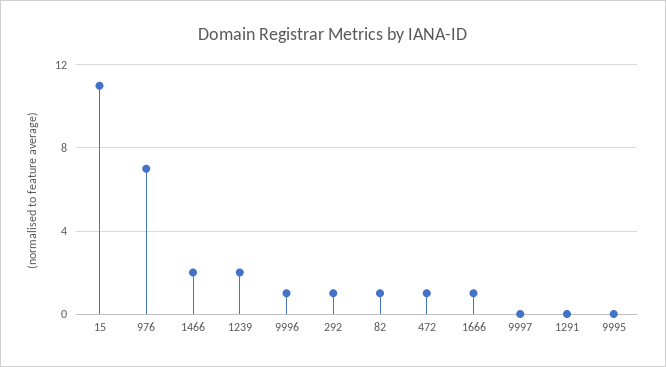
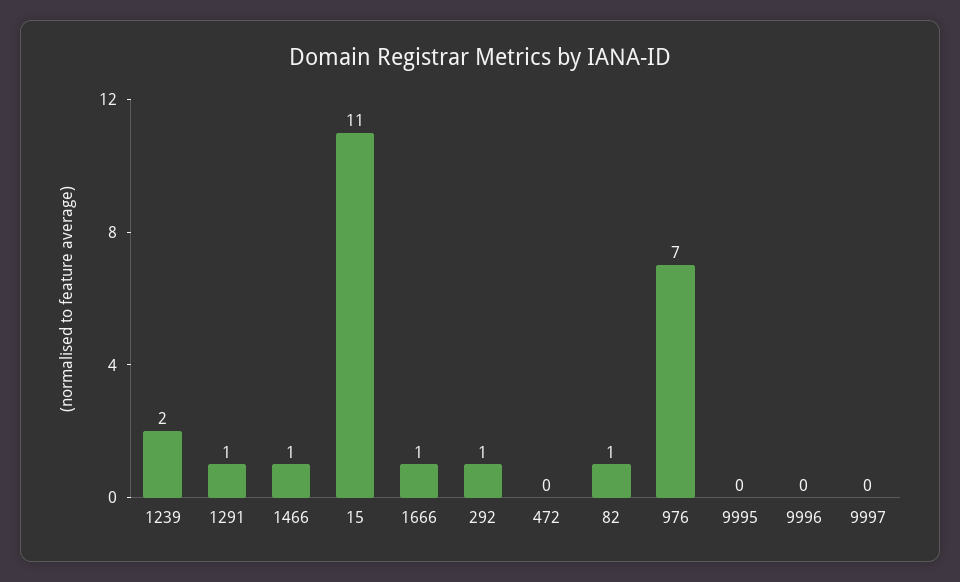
1466: 2 -> 1
9996: 1 -> 0
472: 1 -> 0
1291: 0 -> 1

